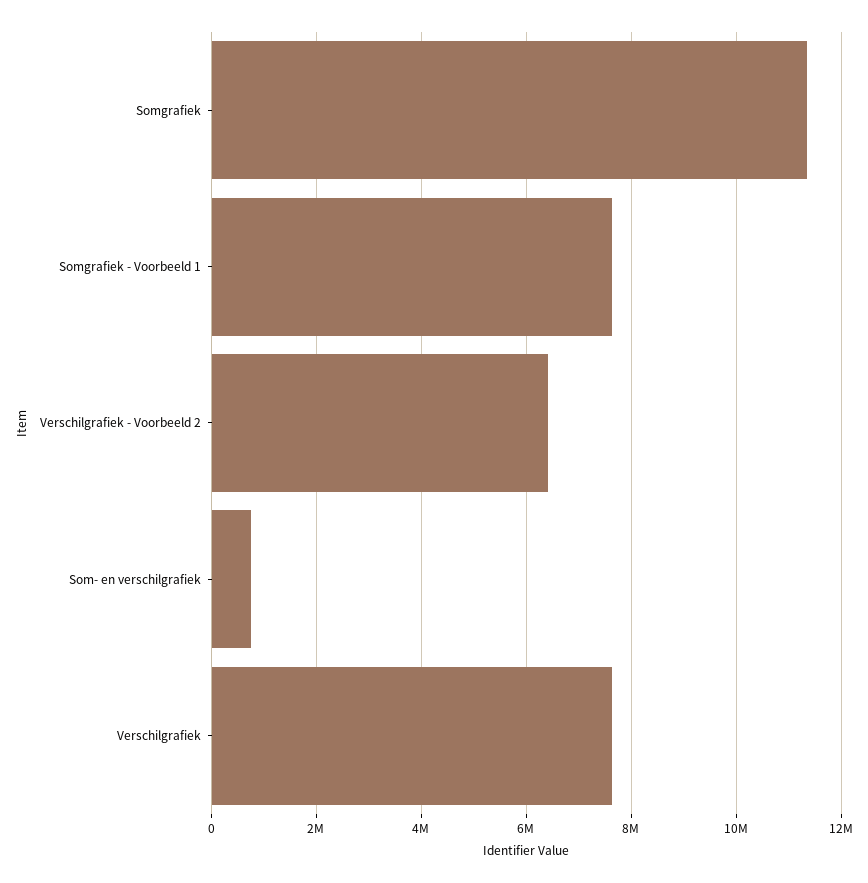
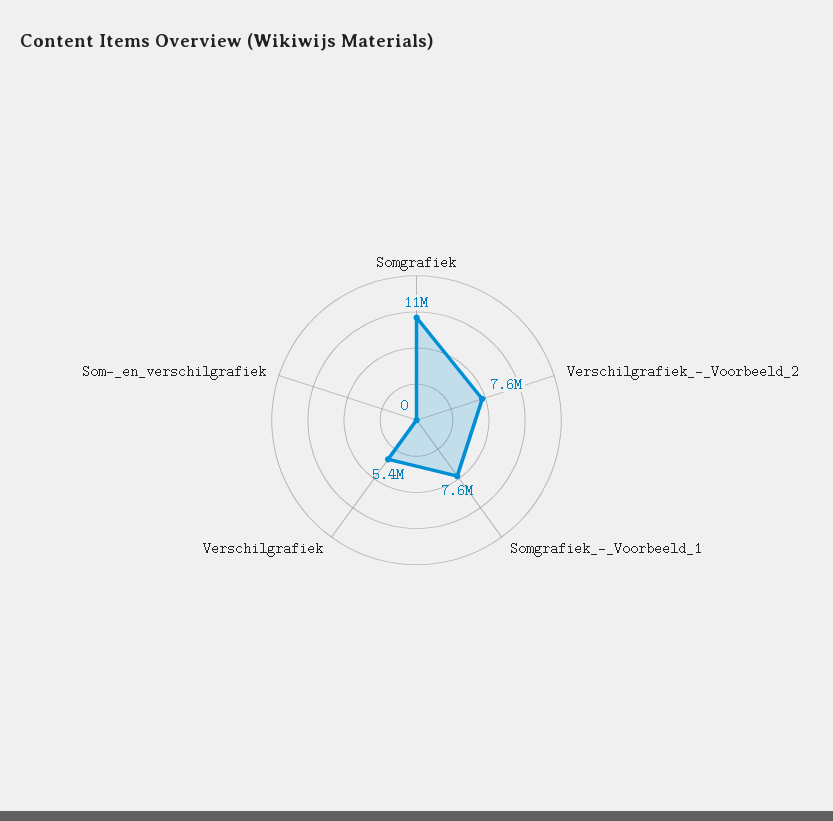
Verschilgrafiek - Voorbeeld 2: 6400000 -> 7600000
Som- en verschilgrafiek: 800000 -> 0
Verschilgrafiek: 7600000 -> 5400000

